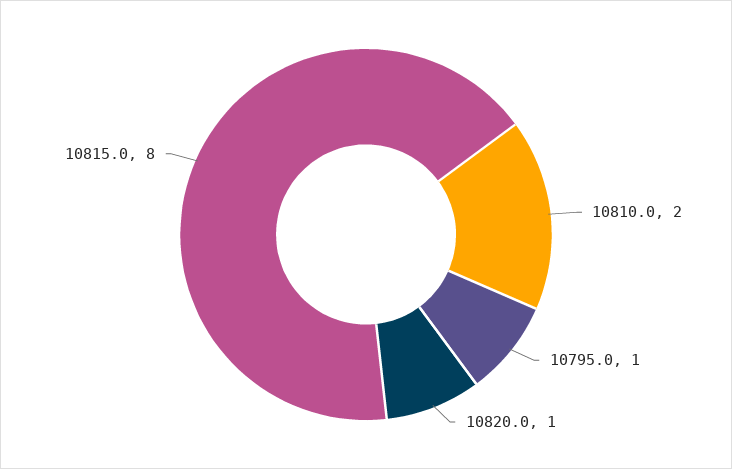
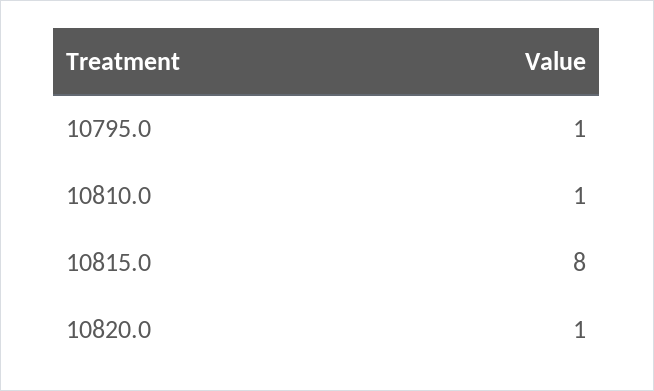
10810.0: 2 -> 1

